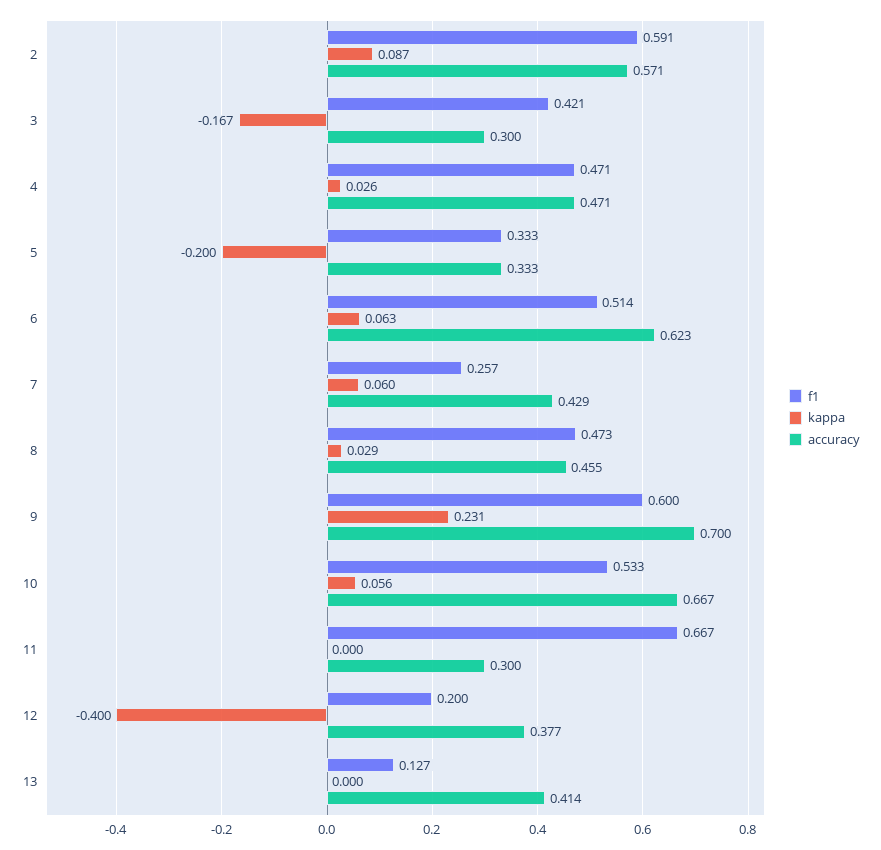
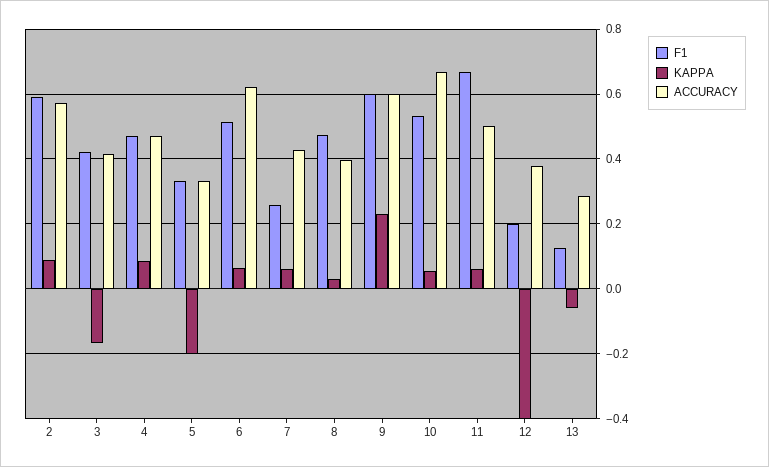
accuracy, 3: 0.3 -> 0.42
kappa, 4: 0.026 -> 0.08
accuracy, 8: 0.455 -> 0.4
accuracy, 9: 0.7 -> 0.6
kappa, 11: 0 -> 0.06
accuracy, 11: 0.3 -> 0.5
kappa, 13: 0 -> -0.06
accuracy, 13: 0.414 -> 0.28

